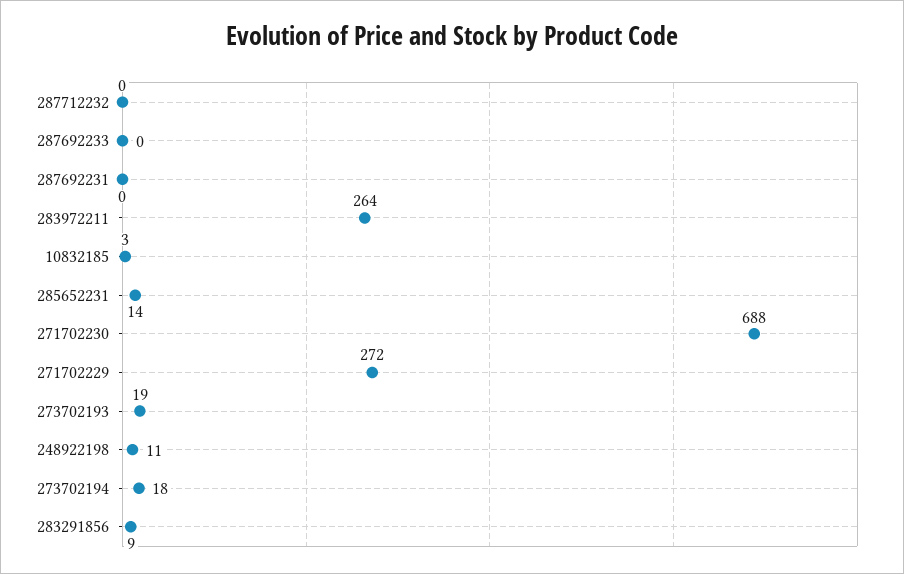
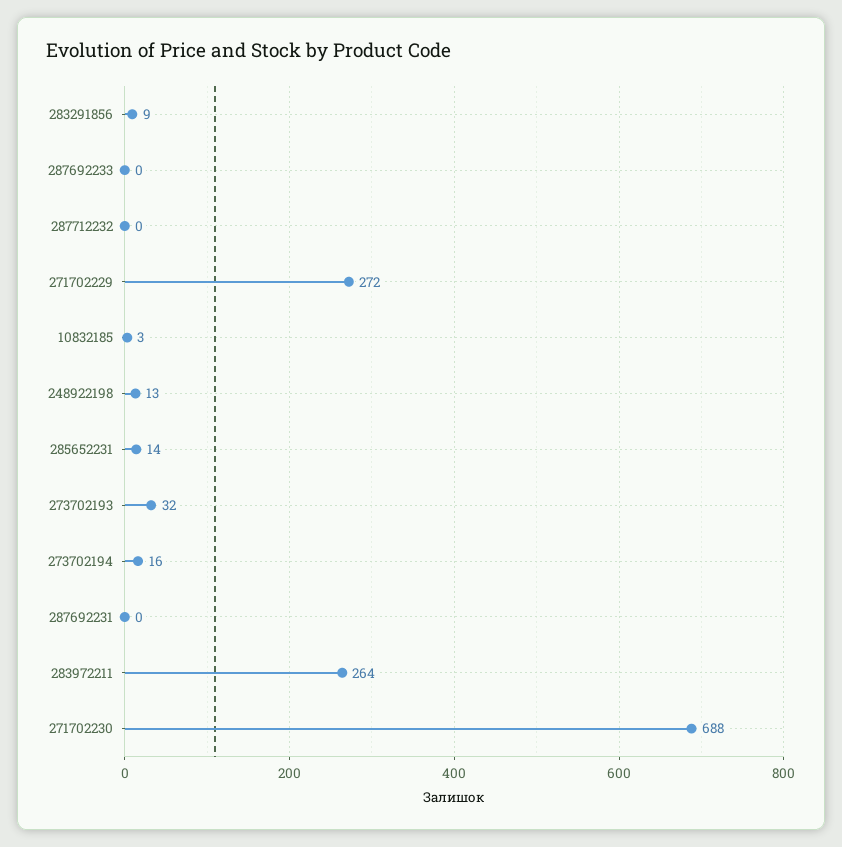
273702193: 19 -> 32
248922198: 11 -> 13
273702194: 18 -> 16

